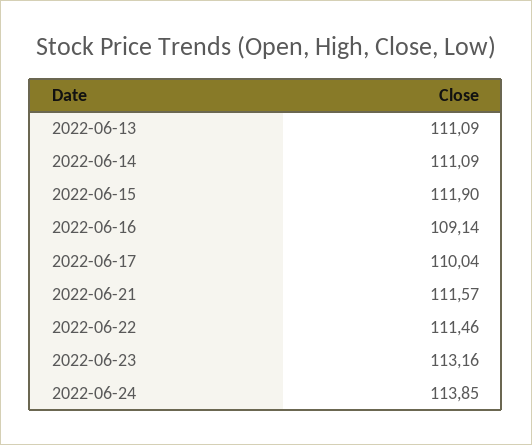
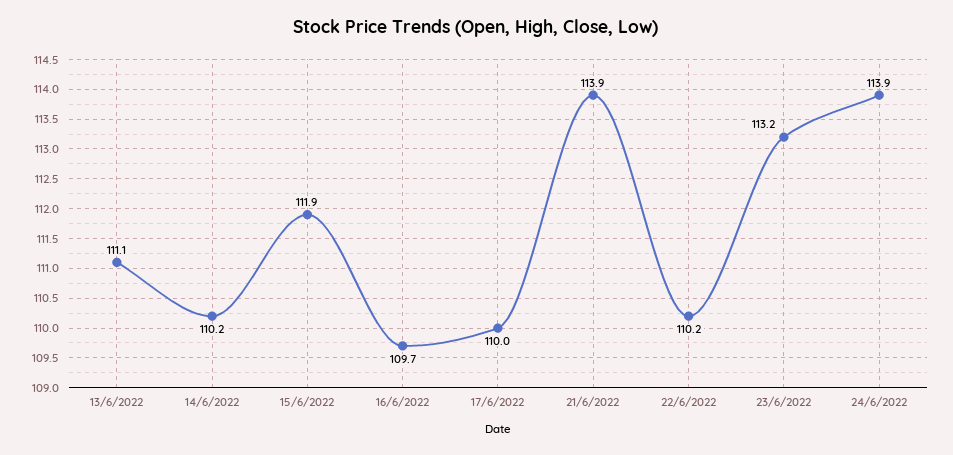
2022-06-14: 111.09 -> 110.2
2022-06-16: 109.14 -> 109.7
2022-06-21: 111.57 -> 113.9
2022-06-22: 111.46 -> 110.2

